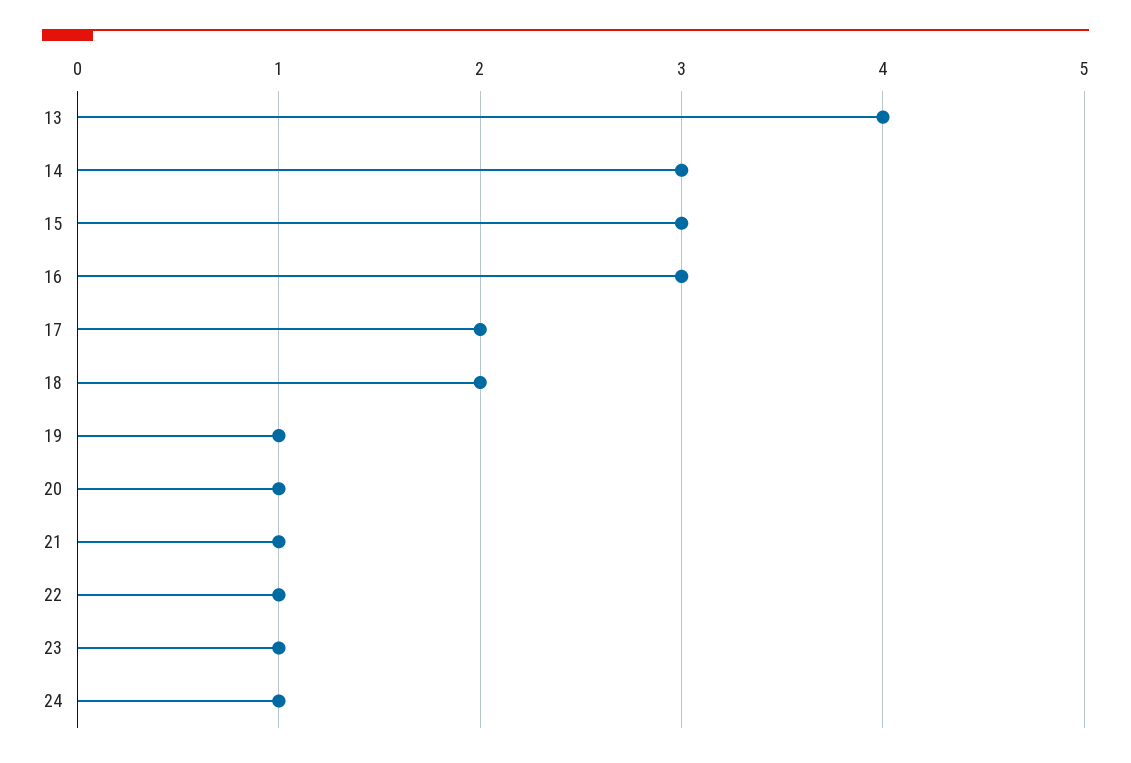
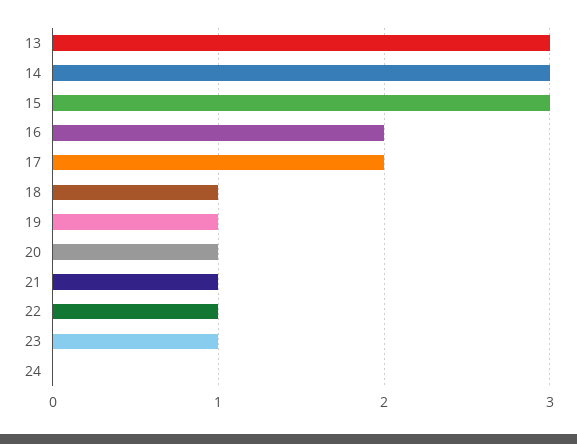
13: 4 -> 3
16: 3 -> 2
18: 2 -> 1
24: 1 -> 0

